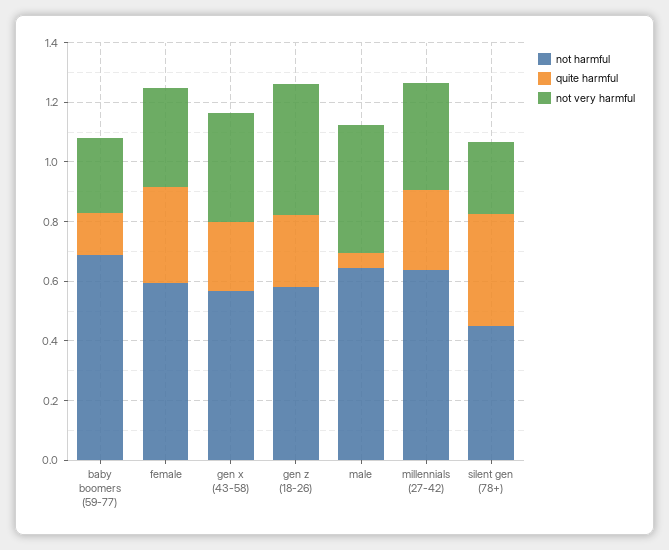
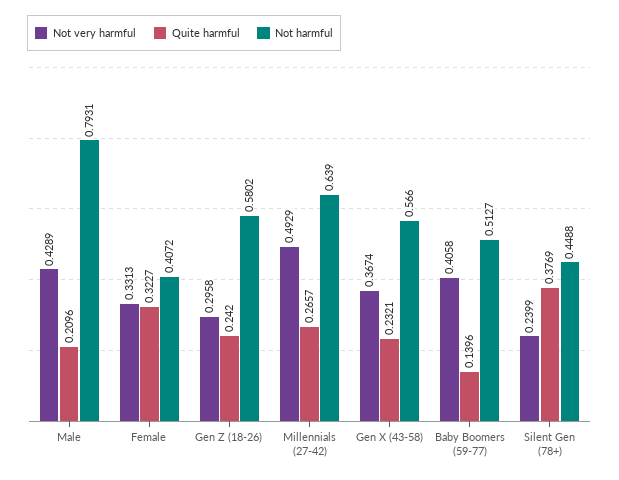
not harmful, baby boomers (59-77): 0.7 -> 0.5127
not very harmful, baby boomers (59-77): 0.25 -> 0.4058
not harmful, female: 0.6 -> 0.4072
not very harmful, gen z (18-26): 0.45 -> 0.2958
not harmful, male: 0.65 -> 0.7931
quite harmful, male: 0.05 -> 0.2096
not very harmful, millennials (27-42): 0.35 -> 0.4929

